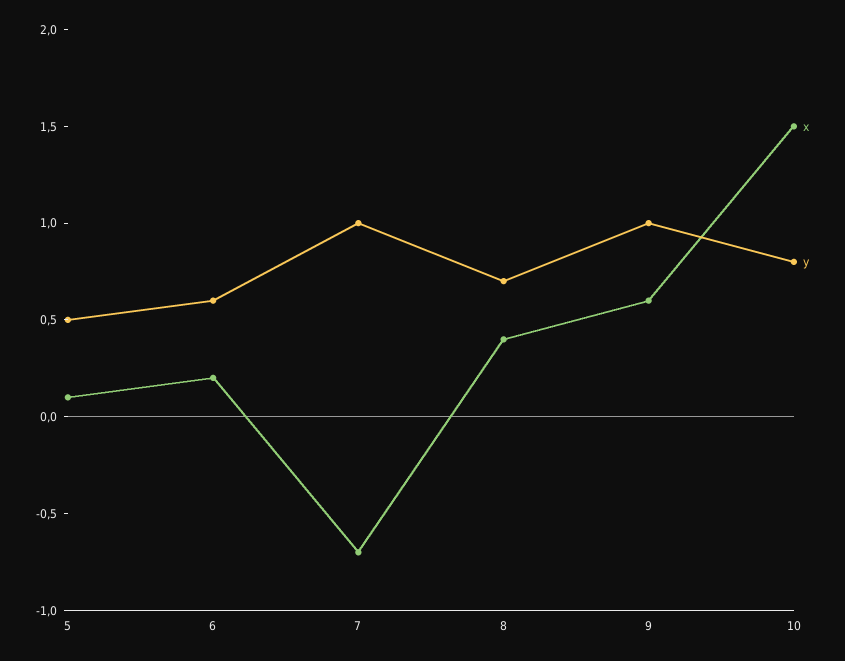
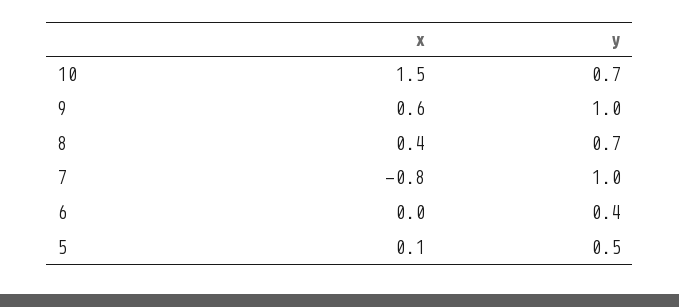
x, 6: 0.2 -> 0
y, 6: 0.6 -> 0.4
x, 7: -0.7 -> -0.8
y, 10: 0.8 -> 0.7

